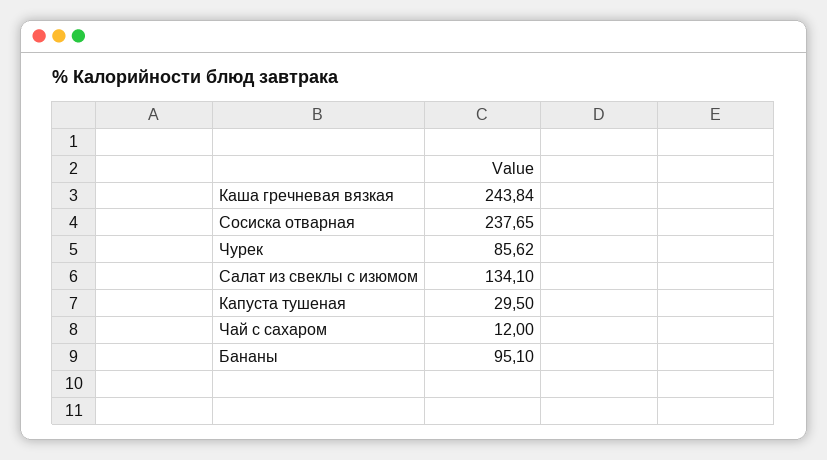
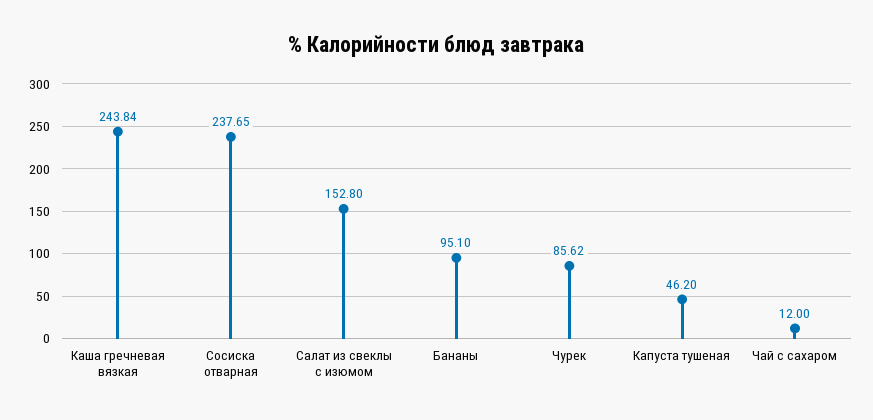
Салат из свеклы с изюмом: 134.1 -> 152.8
Капуста тушеная: 29.5 -> 46.2

